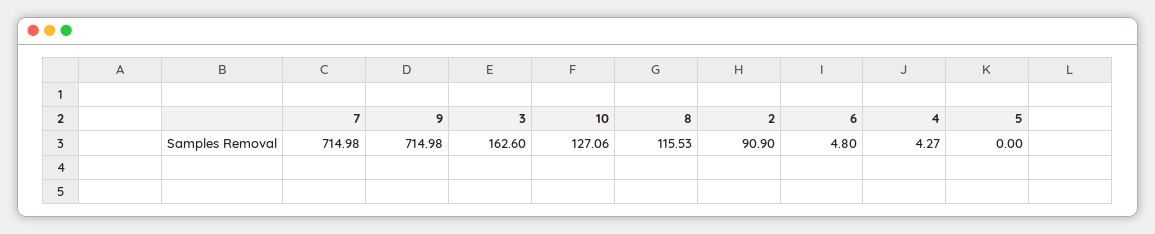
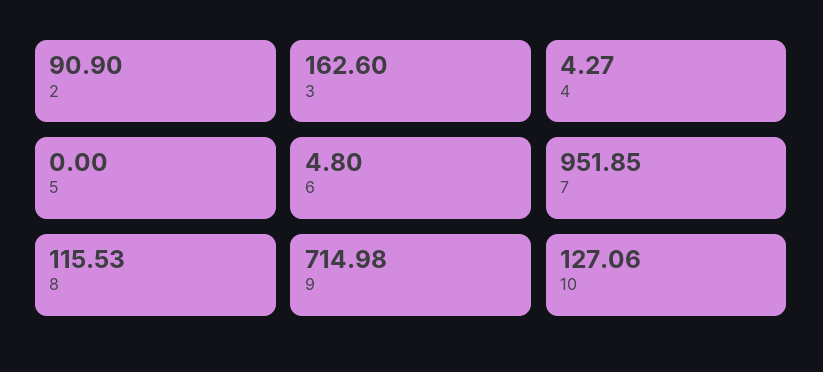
7: 714.98 -> 951.85

